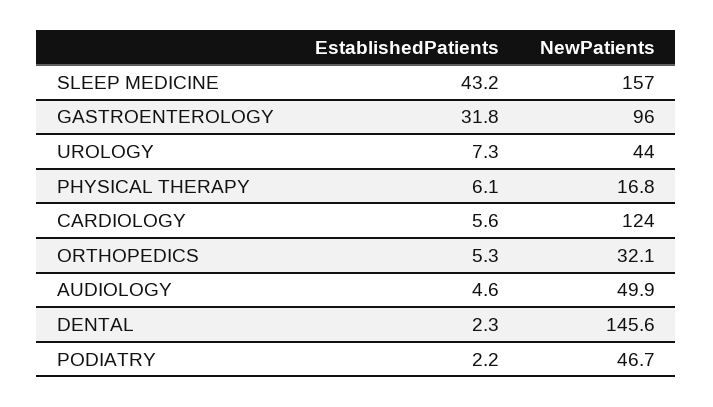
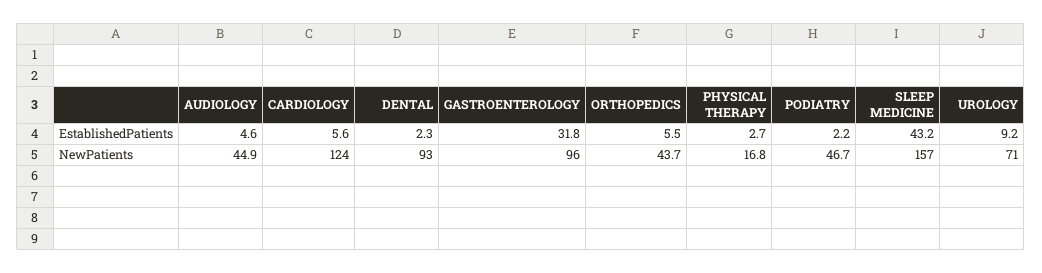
EstablishedPatients, UROLOGY: 7.3 -> 9.2
NewPatients, UROLOGY: 44 -> 71
EstablishedPatients, PHYSICAL THERAPY: 6.1 -> 2.7
EstablishedPatients, ORTHOPEDICS: 5.3 -> 5.5
NewPatients, ORTHOPEDICS: 32.1 -> 43.7
NewPatients, AUDIOLOGY: 49.9 -> 44.9
NewPatients, DENTAL: 145.6 -> 93

